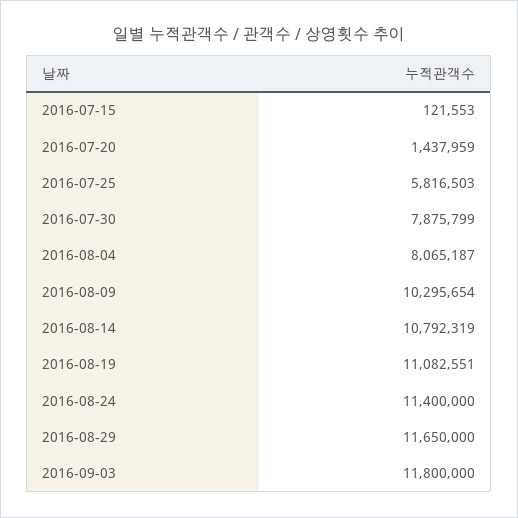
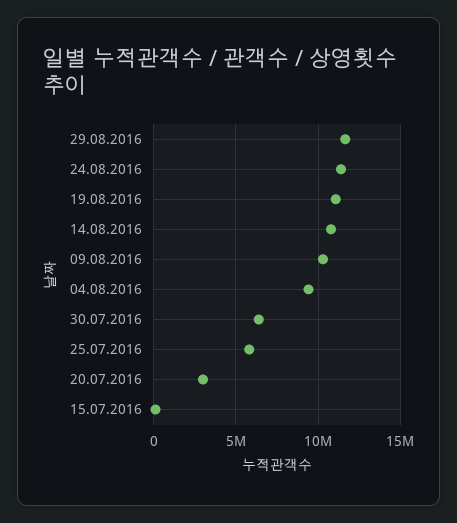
2016-07-20: 1437959 -> 3000000
2016-07-30: 7875799 -> 6500000
2016-08-04: 8065187 -> 9500000
2016-09-03: 11800000 -> none

